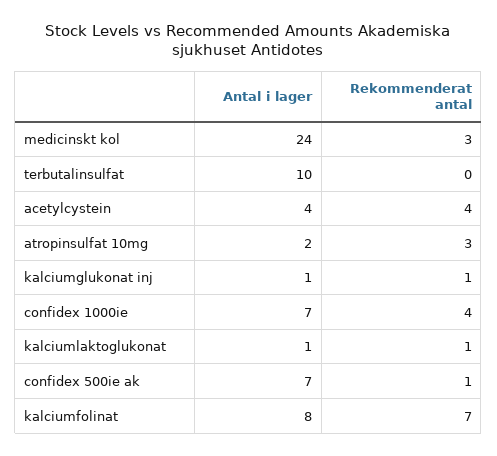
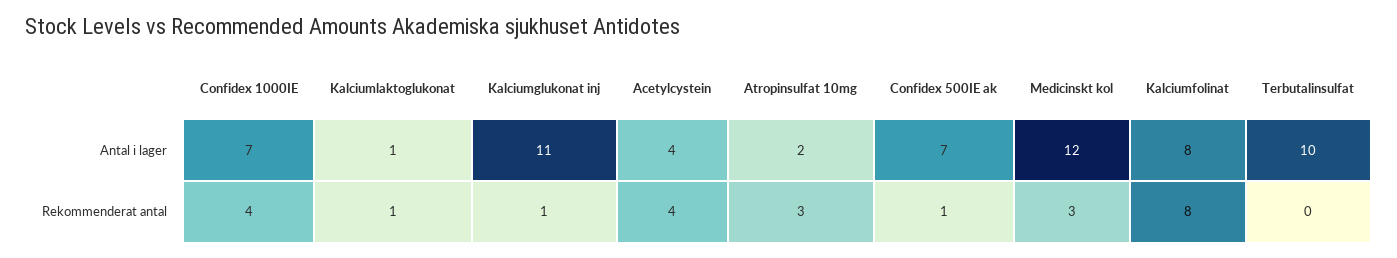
Antal i lager, medicinskt kol: 24 -> 12
Antal i lager, kalciumglukonat inj: 1 -> 11
Rekommenderat antal, kalciumfolinat: 7 -> 8

